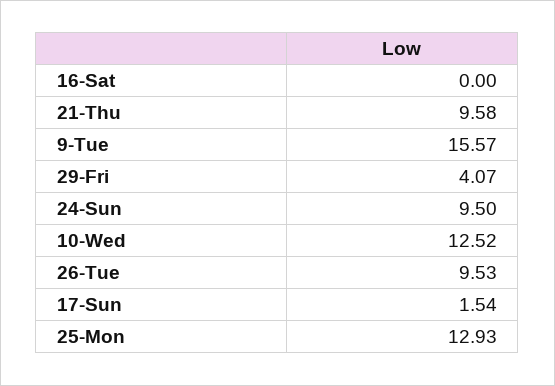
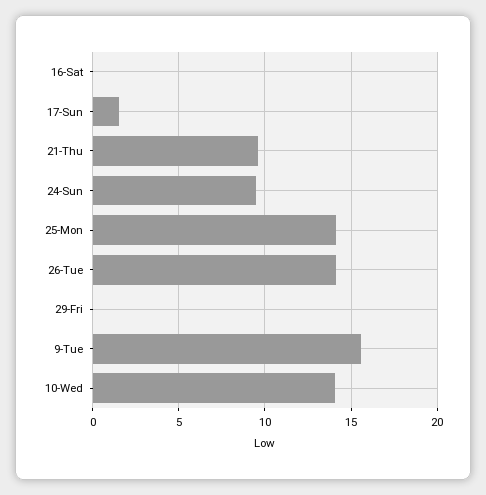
29-Fri: 4.07 -> 0
10-Wed: 12.52 -> 14
26-Tue: 9.53 -> 14
25-Mon: 12.93 -> 14

